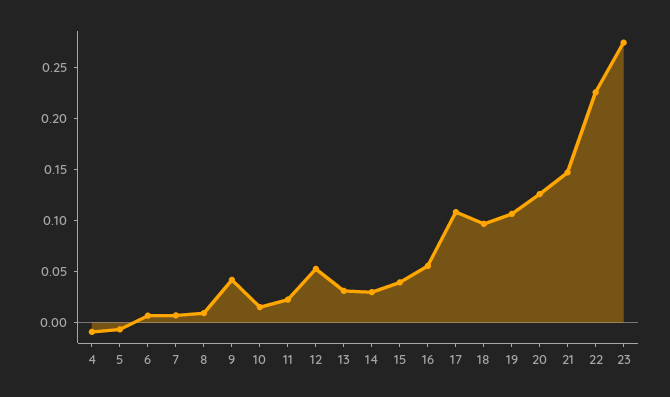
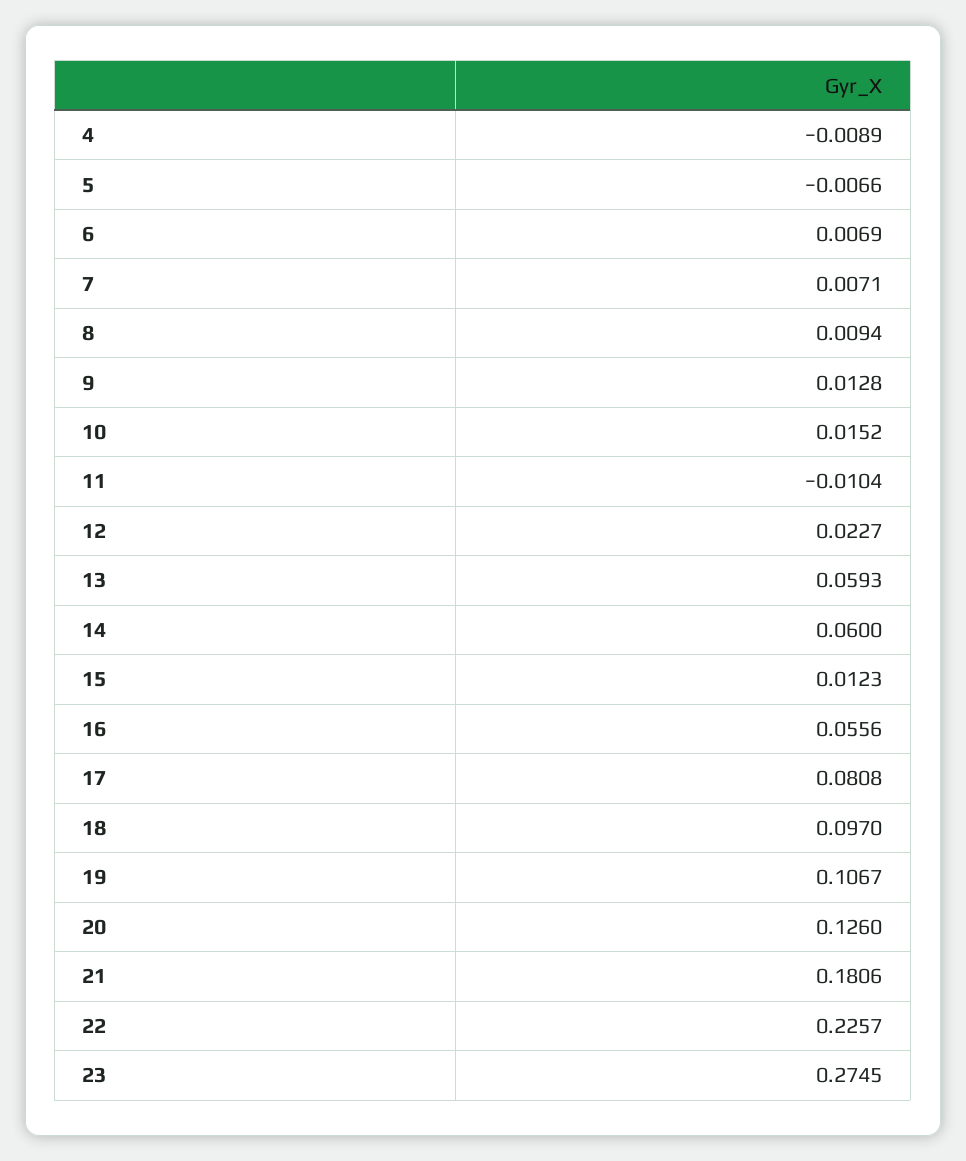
9: 0.04 -> 0.0128
11: 0.02 -> -0.0104
12: 0.05 -> 0.0227
13: 0.03 -> 0.0593
14: 0.03 -> 0.06
15: 0.04 -> 0.0123
17: 0.11 -> 0.0808
21: 0.15 -> 0.1806

